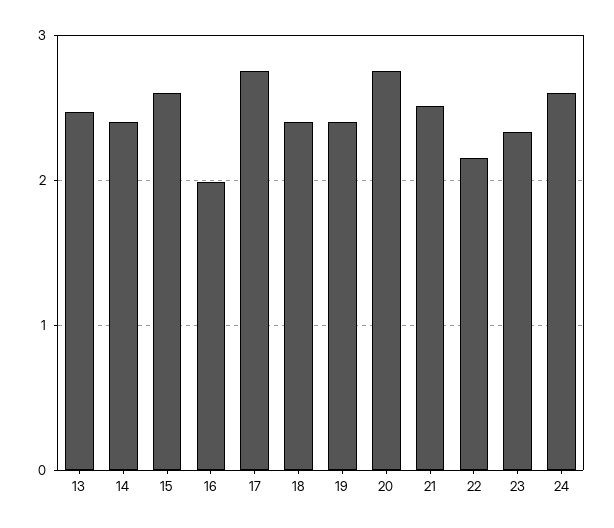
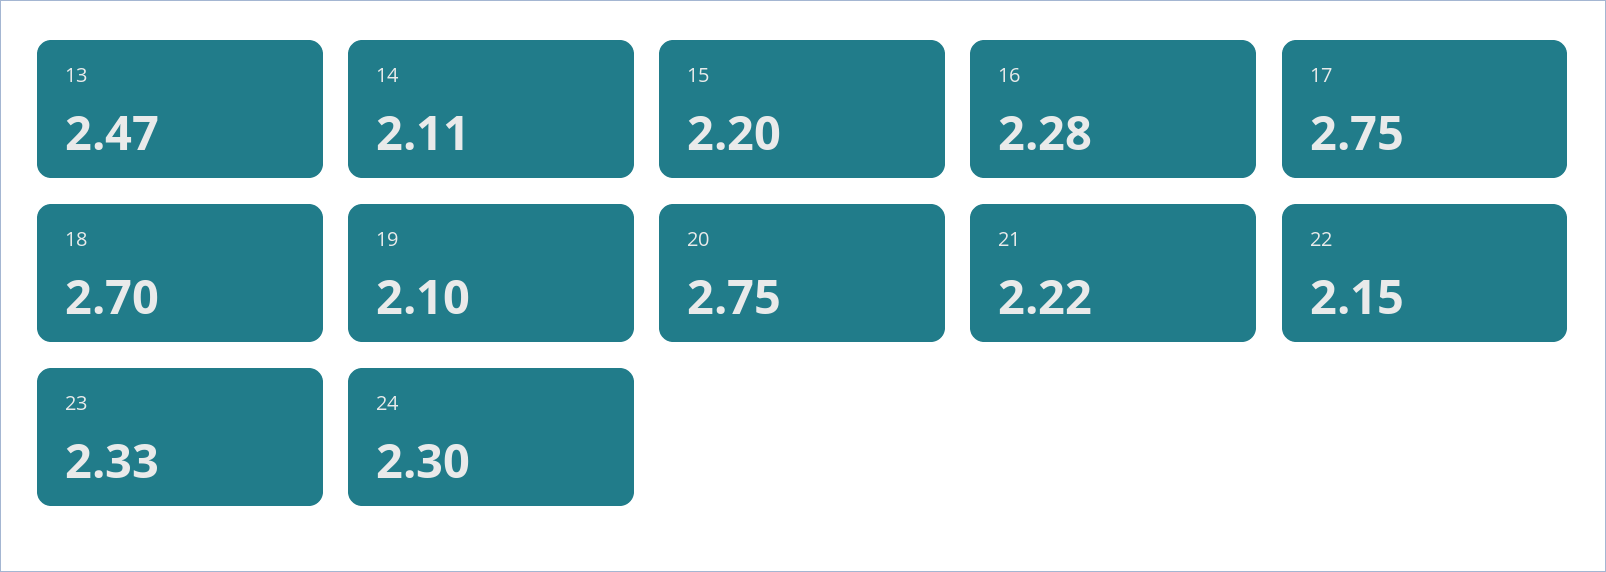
14: 2.4 -> 2.11
15: 2.6 -> 2.2
16: 2 -> 2.28
18: 2.4 -> 2.7
19: 2.4 -> 2.1
21: 2.5 -> 2.22
24: 2.6 -> 2.3

